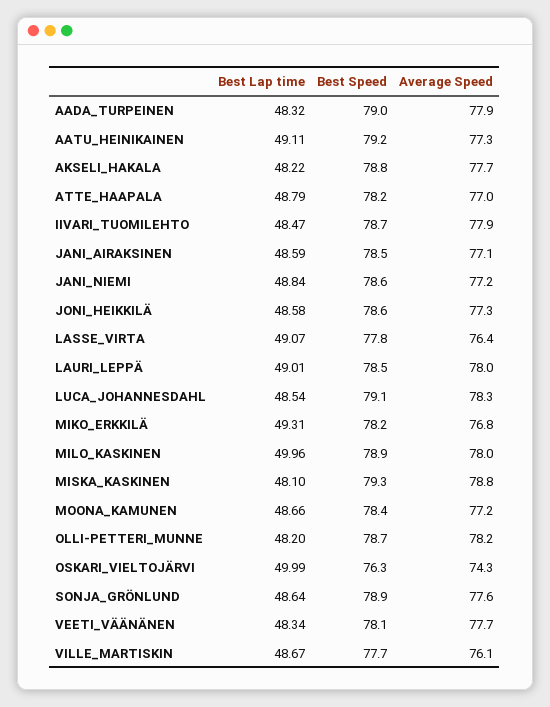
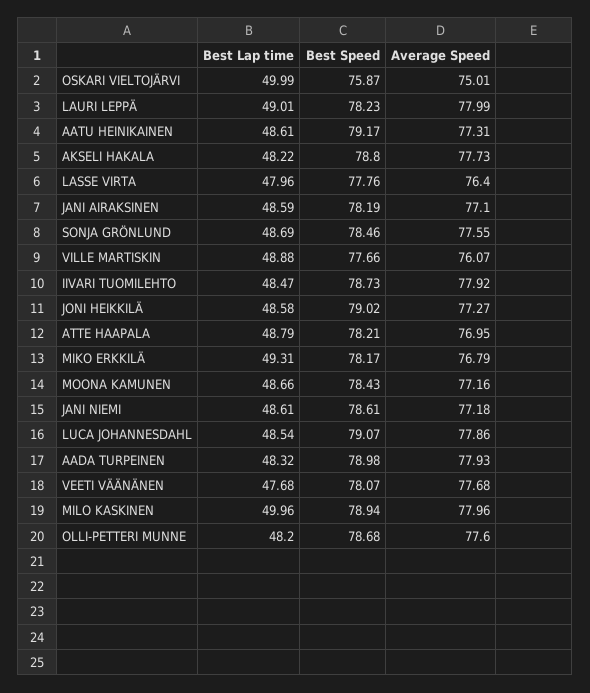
Best Lap time, AATU_HEINIKAINEN: 49.11 -> 48.61
Best Speed, JANI_AIRAKSINEN: 78.5 -> 78.19
Best Lap time, JANI_NIEMI: 48.84 -> 48.61
Best Speed, JONI_HEIKKILÄ: 78.6 -> 79.02
Best Lap time, LASSE_VIRTA: 49.07 -> 47.96
Best Speed, LAURI_LEPPÄ: 78.5 -> 78.23
Average Speed, LUCA_JOHANNESDAHL: 78.3 -> 77.86
Best Lap time, MISKA_KASKINEN: 48.1 -> none
Best Speed, MISKA_KASKINEN: 79.3 -> none
Average Speed, MISKA_KASKINEN: 78.8 -> none
Average Speed, OLLI-PETTERI_MUNNE: 78.2 -> 77.6
Best Speed, OSKARI_VIELTOJÄRVI: 76.3 -> 75.87
Average Speed, OSKARI_VIELTOJÄRVI: 74.3 -> 75.01
Best Lap time, SONJA_GRÖNLUND: 48.64 -> 48.69
Best Speed, SONJA_GRÖNLUND: 78.9 -> 78.46
Best Lap time, VEETI_VÄÄNÄNEN: 48.34 -> 47.68
Best Lap time, VILLE_MARTISKIN: 48.67 -> 48.88

